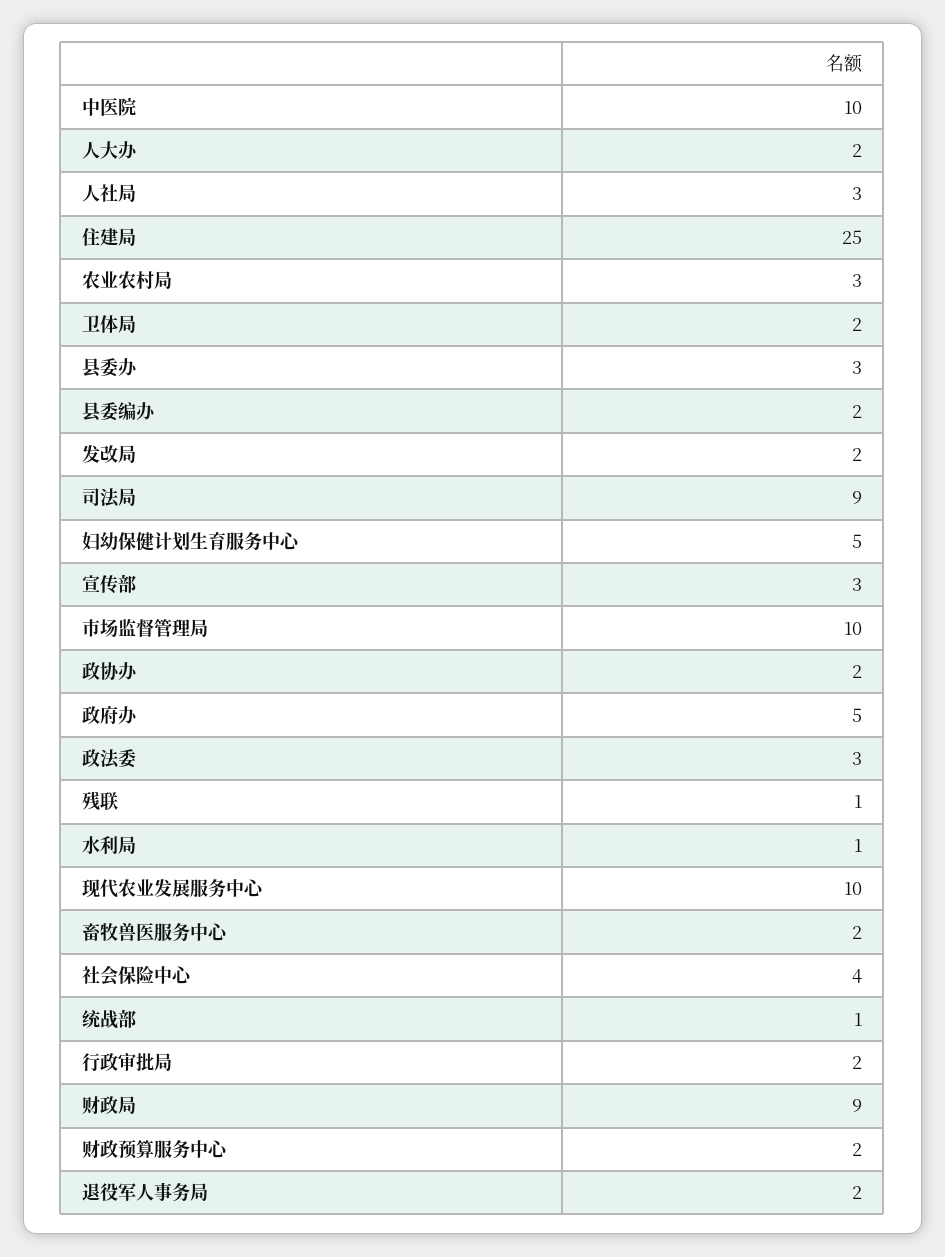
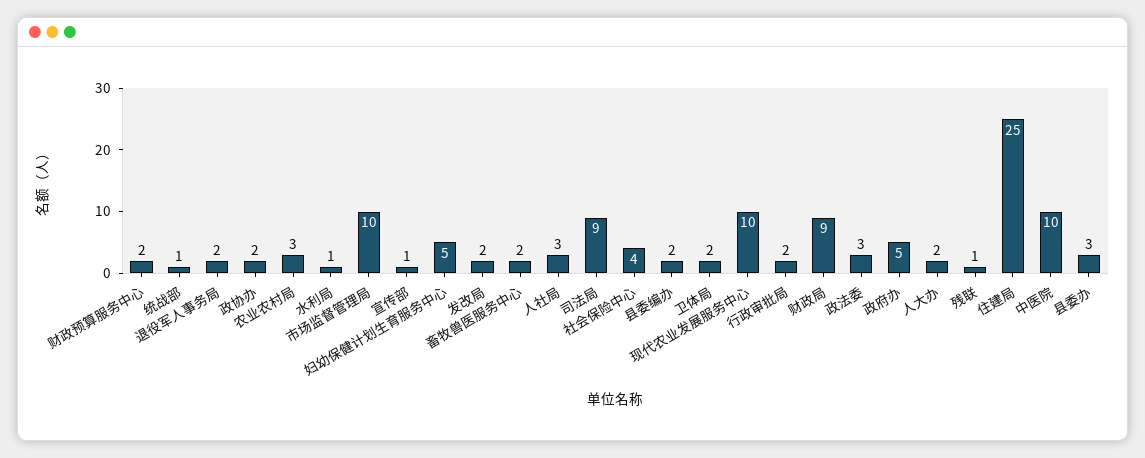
宣传部: 3 -> 1

